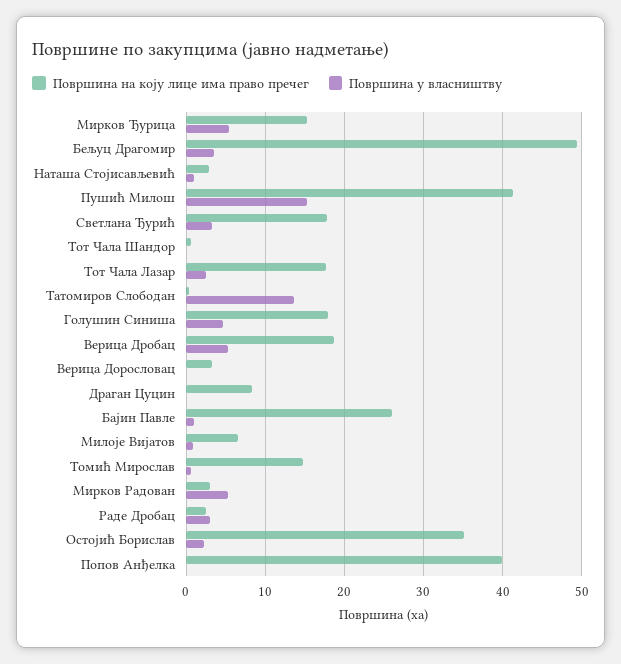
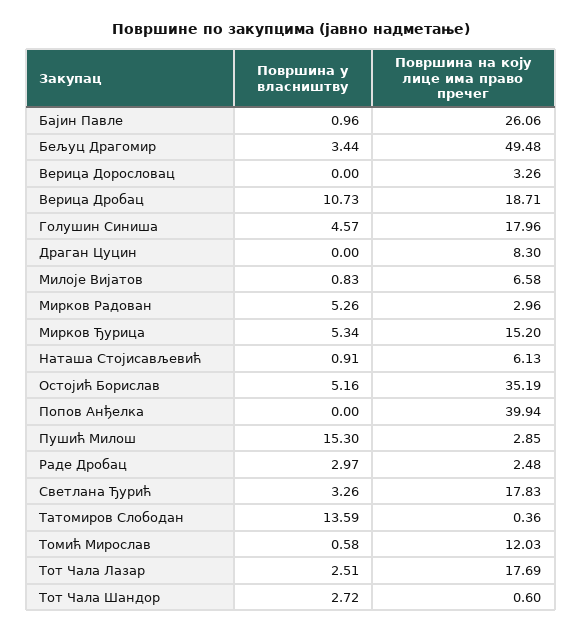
Површина на коју лице има право пречег, Наташа Стојисављевић: 3 -> 6.13
Површина на коју лице има право пречег, Пушић Милош: 41 -> 2.85
Површина у власништву, Тот Чала Шандор: 0 -> 2.72
Површина у власништву, Верица Дробац: 5 -> 10.73
Површина на коју лице има право пречег, Томић Мирослав: 15 -> 12.03
Површина у власништву, Остојић Борислав: 2 -> 5.16

